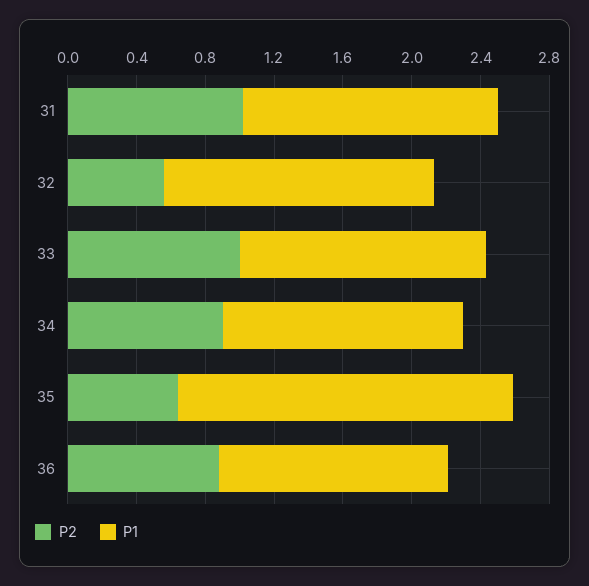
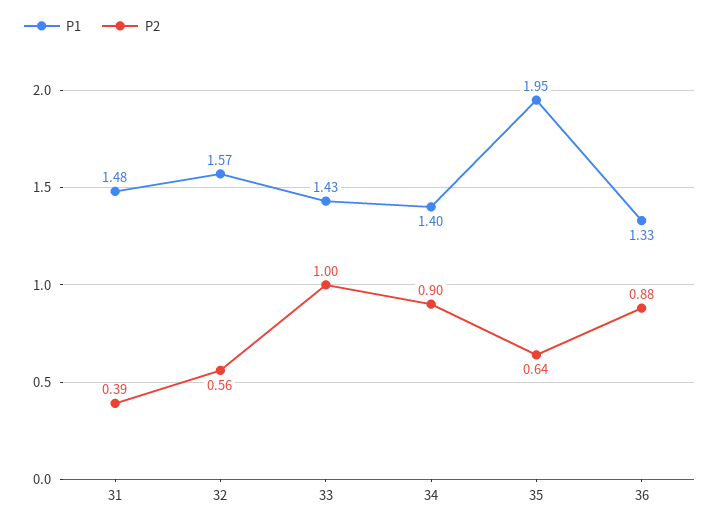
P2, 31: 1 -> 0.39

